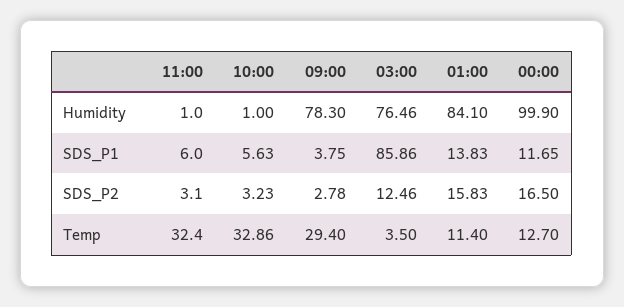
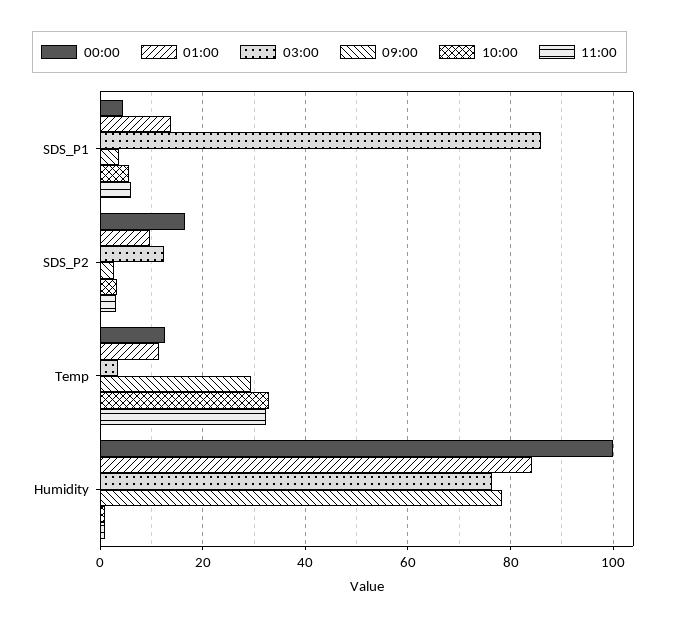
00:00, SDS_P1: 11.65 -> 4
01:00, SDS_P2: 15.83 -> 10

